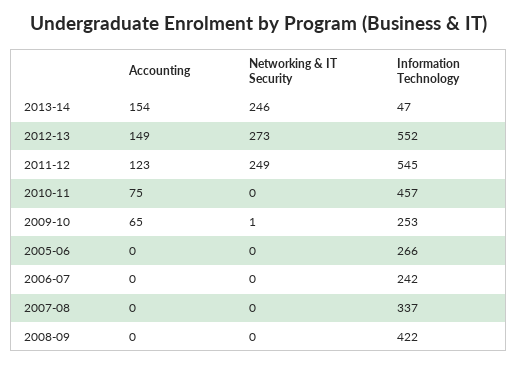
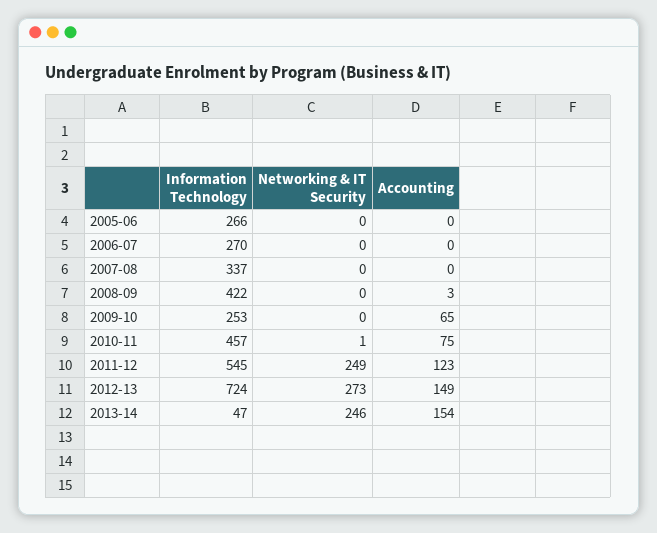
Information Technology, 2012-13: 552 -> 724
Networking & IT Security, 2010-11: 0 -> 1
Networking & IT Security, 2009-10: 1 -> 0
Information Technology, 2006-07: 242 -> 270
Accounting, 2008-09: 0 -> 3

